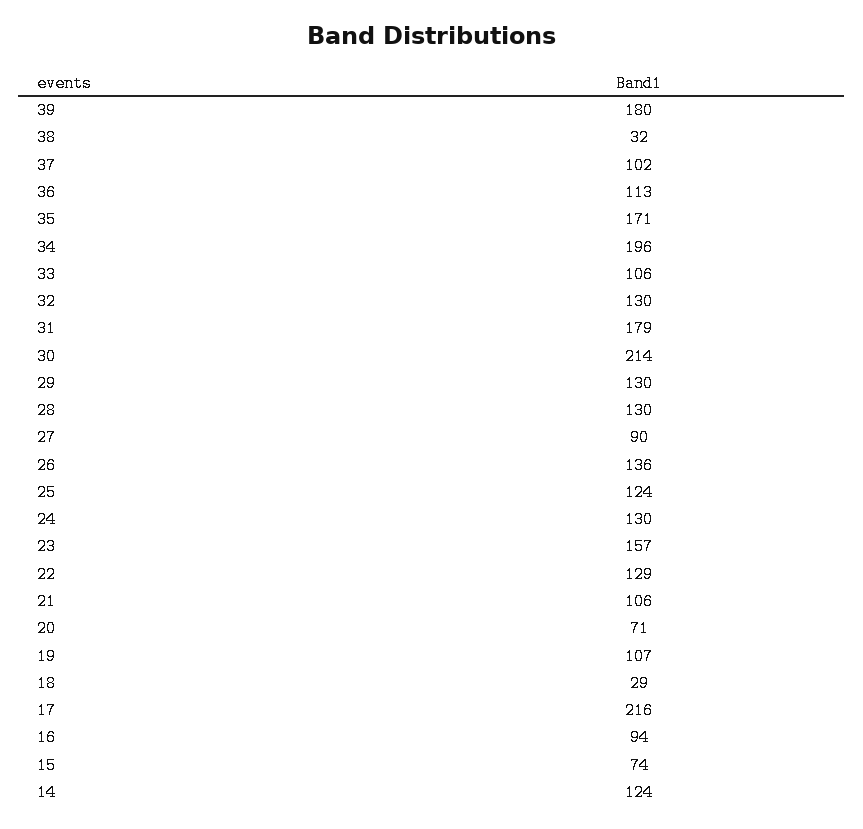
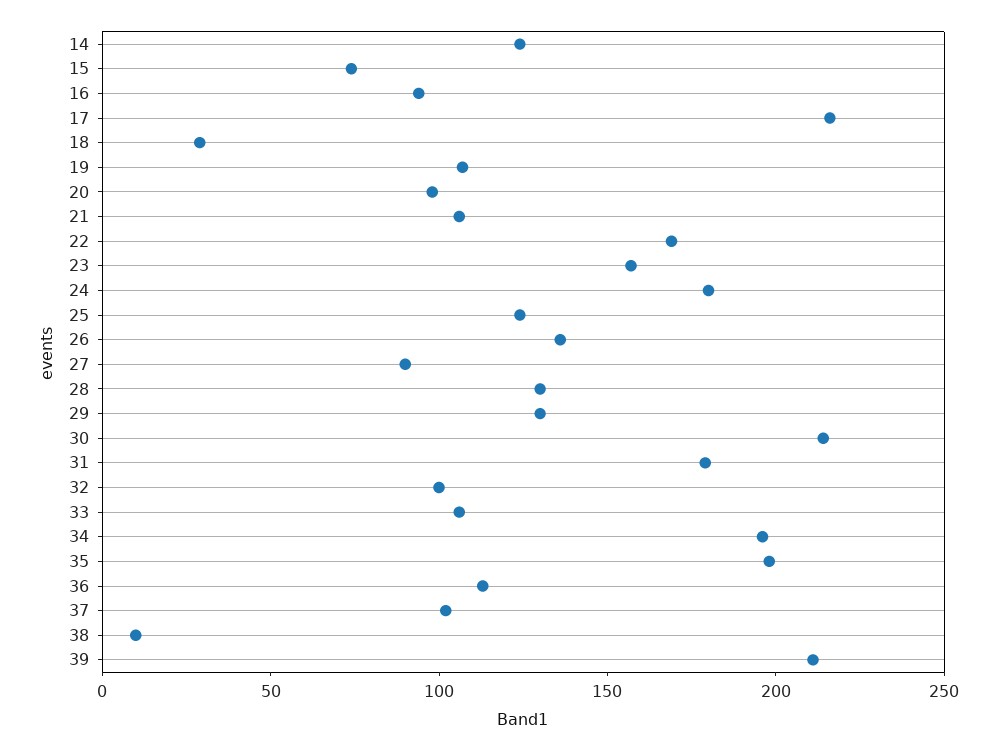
39: 180 -> 210
38: 32 -> 10
35: 171 -> 200
32: 130 -> 100
24: 130 -> 180
22: 129 -> 170
20: 71 -> 100

